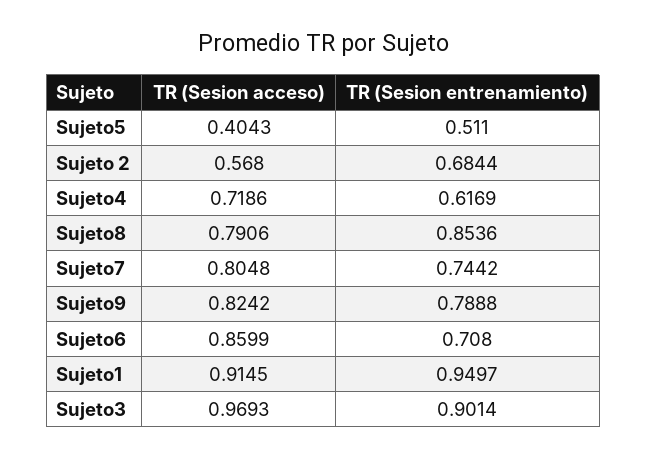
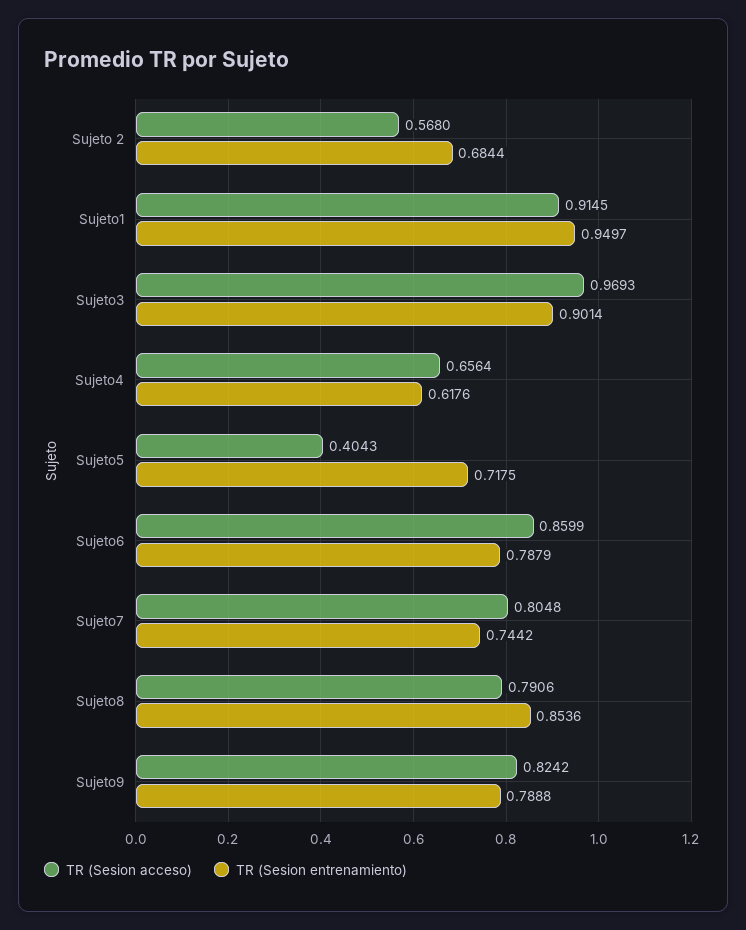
TR (Sesion entrenamiento), Sujeto5: 0.511 -> 0.7175
TR (Sesion acceso), Sujeto4: 0.7186 -> 0.6564
TR (Sesion entrenamiento), Sujeto4: 0.6169 -> 0.6176
TR (Sesion entrenamiento), Sujeto6: 0.708 -> 0.7879

